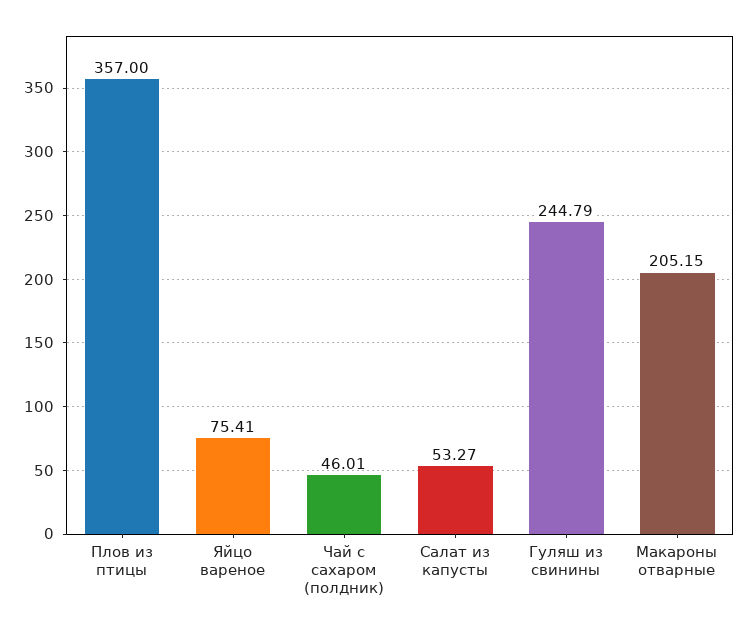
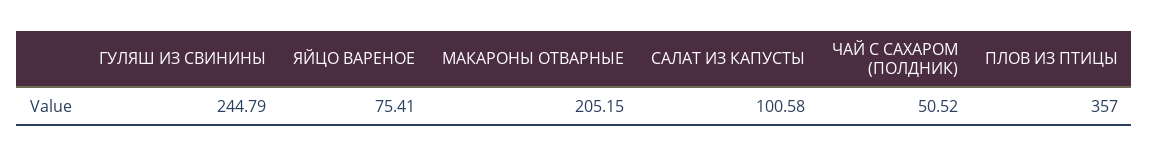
Чай с сахаром (полдник): 46.01 -> 50.52
Салат из капусты: 53.27 -> 100.58

